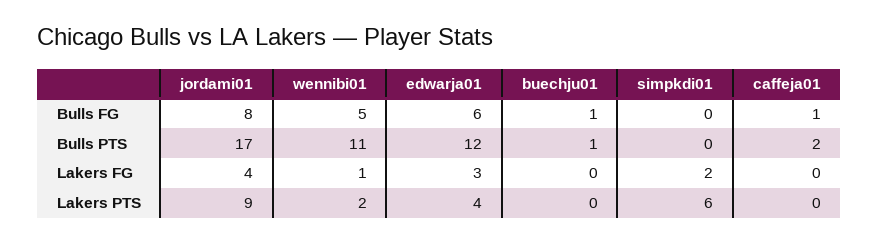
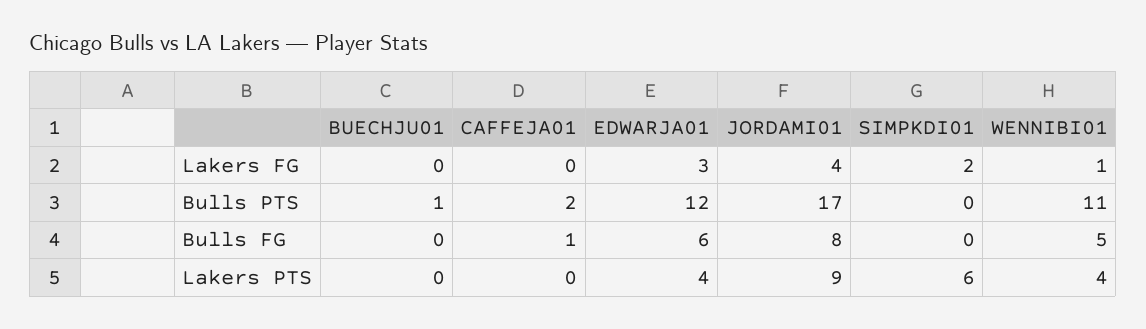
buechju01, Bulls FG: 1 -> 0
wennibi01, Lakers PTS: 2 -> 4

